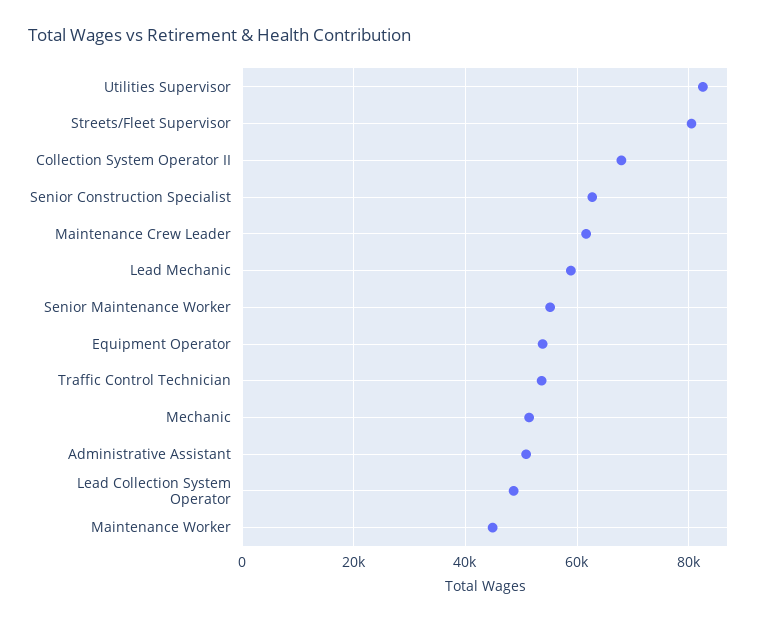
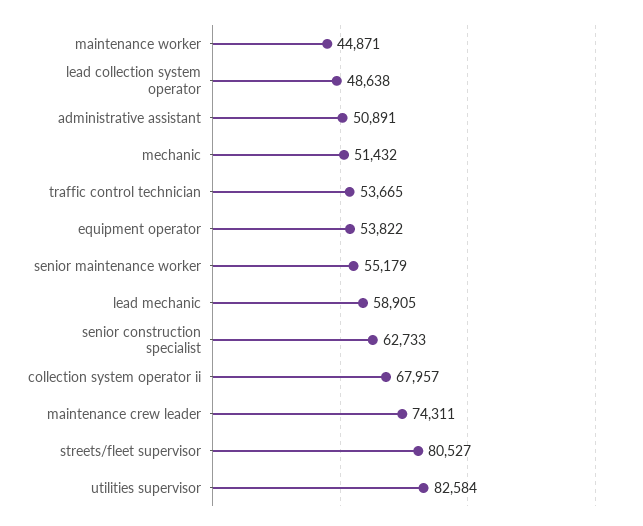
Maintenance Crew Leader: 62000 -> 74311

